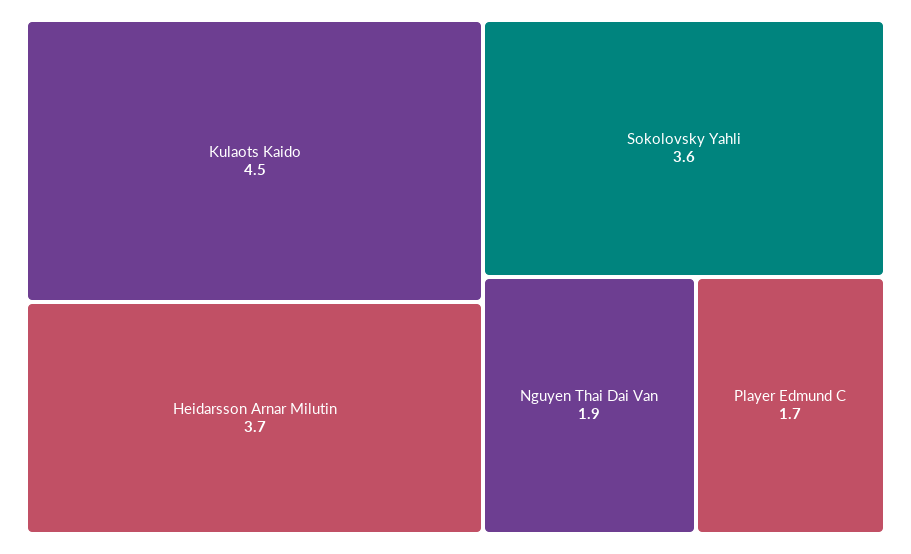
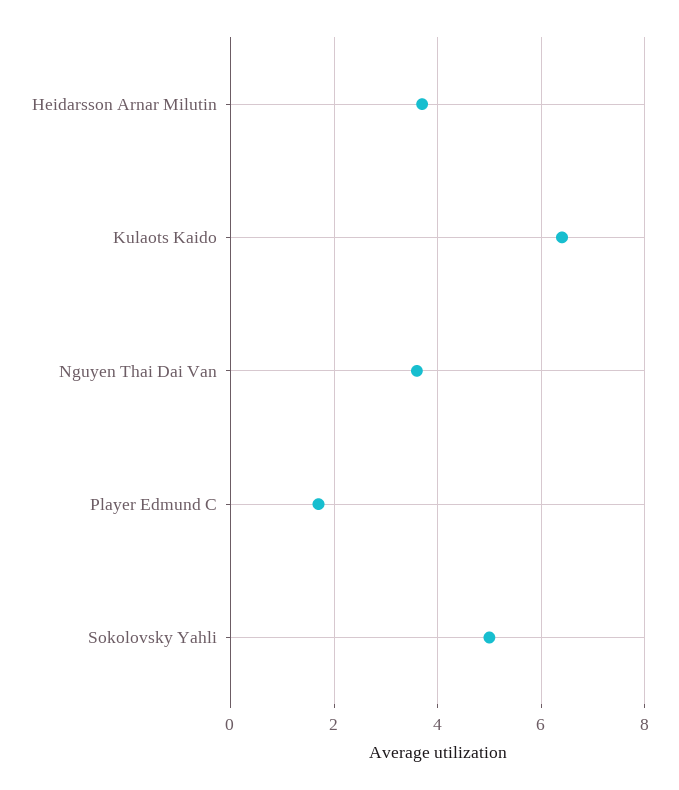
Kulaots Kaido: 4.5 -> 6.5
Sokolovsky Yahli: 3.6 -> 5
Nguyen Thai Dai Van: 1.9 -> 3.5

